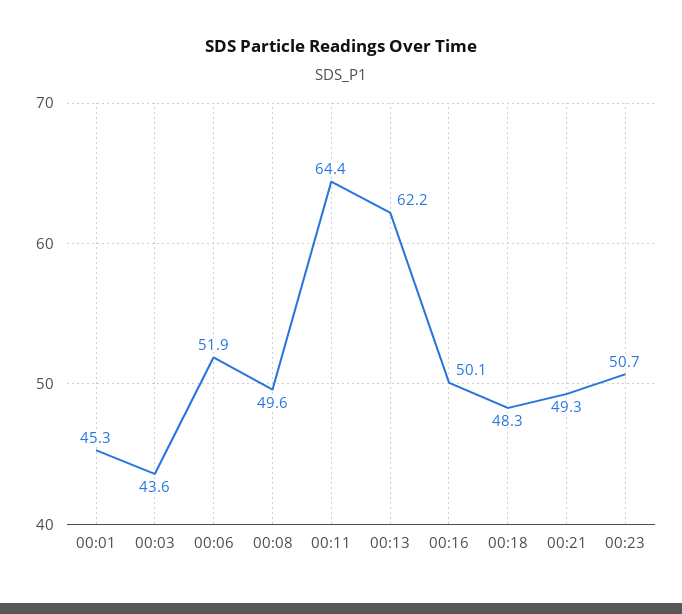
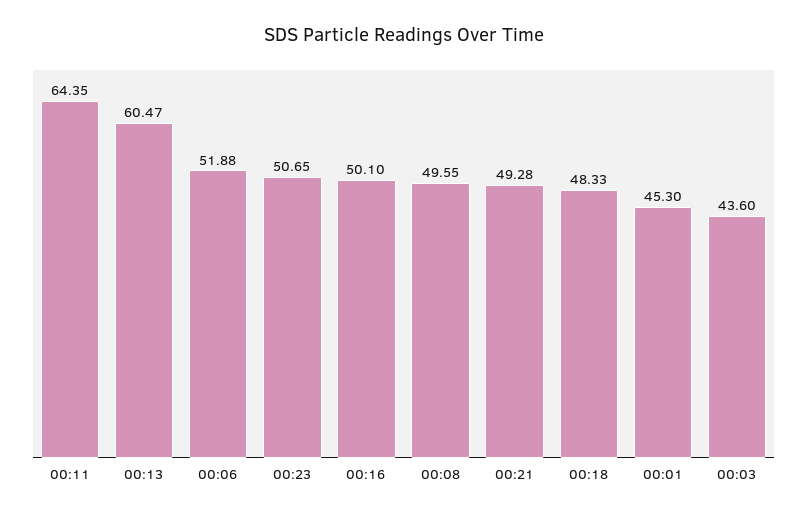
00:13: 62.2 -> 60.47

